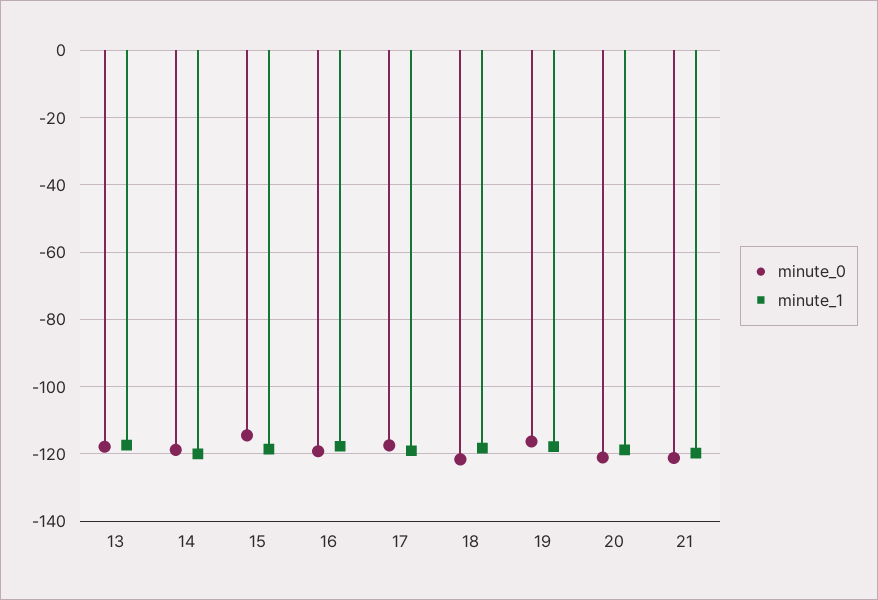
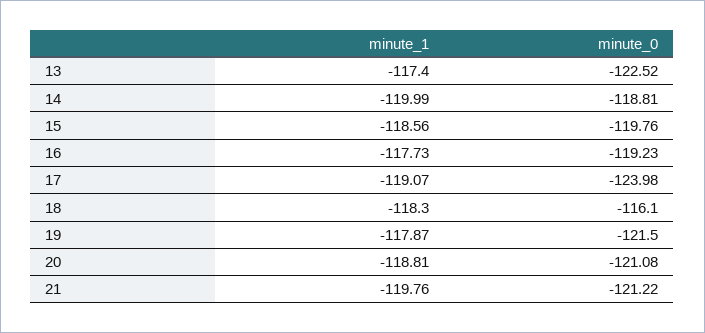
minute_0, 13: -118 -> -122.52
minute_0, 15: -114 -> -119.76
minute_0, 17: -118 -> -123.98
minute_0, 18: -122 -> -116.1
minute_0, 19: -116 -> -121.5

